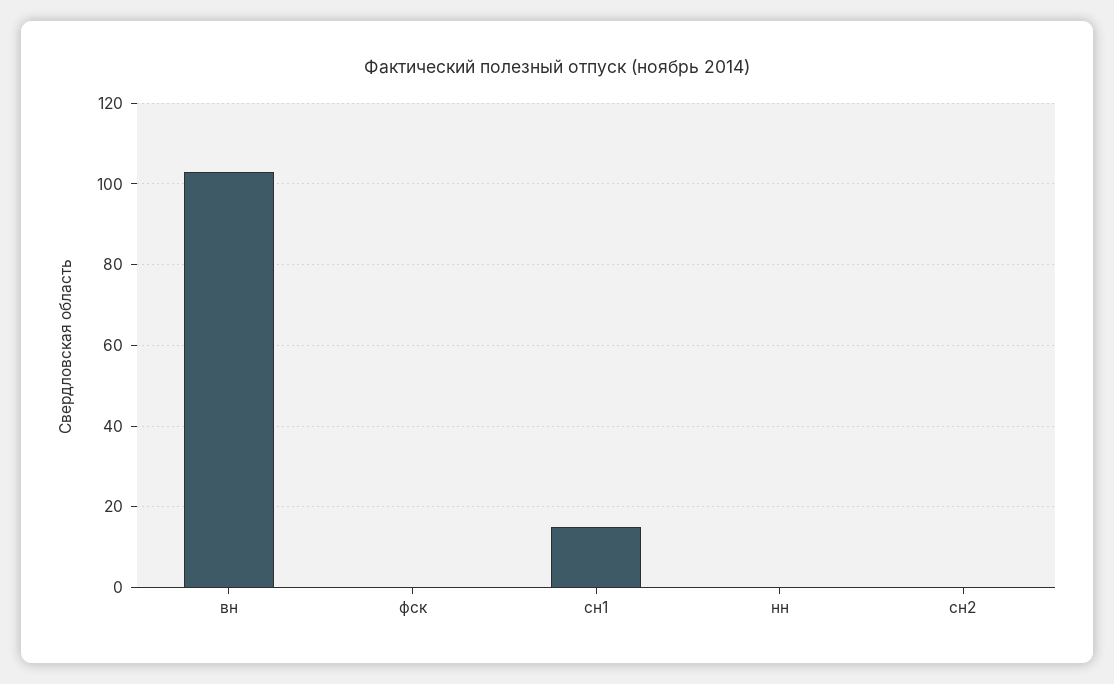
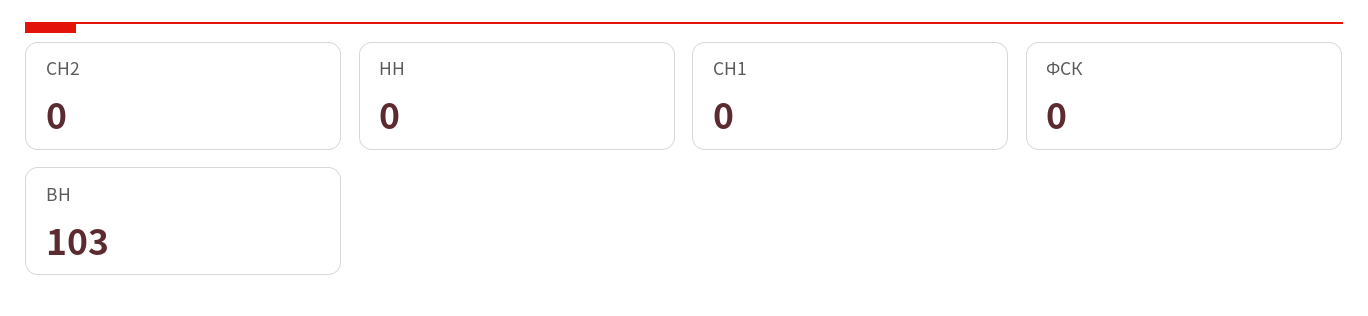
сн1: 15 -> 0

